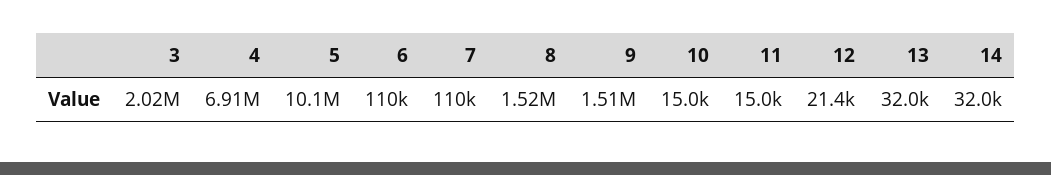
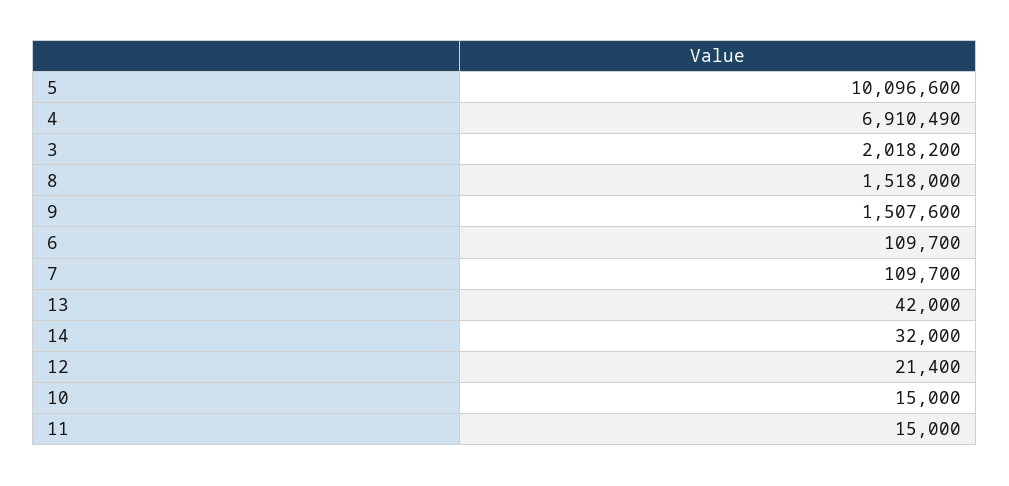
13: 32000 -> 42000

